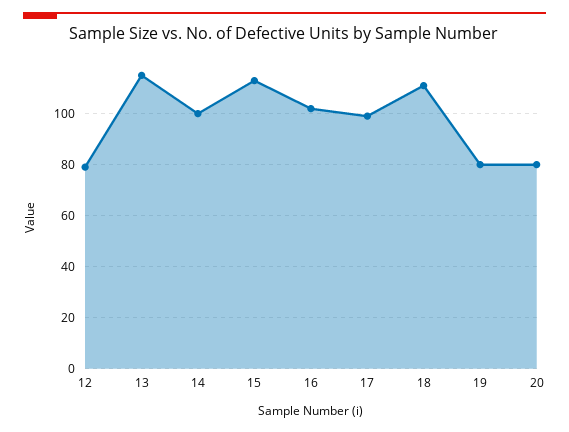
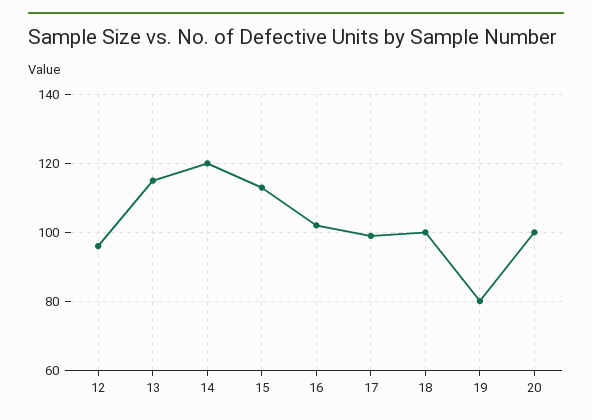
12: 80 -> 95
14: 100 -> 120
18: 110 -> 100
20: 80 -> 100

